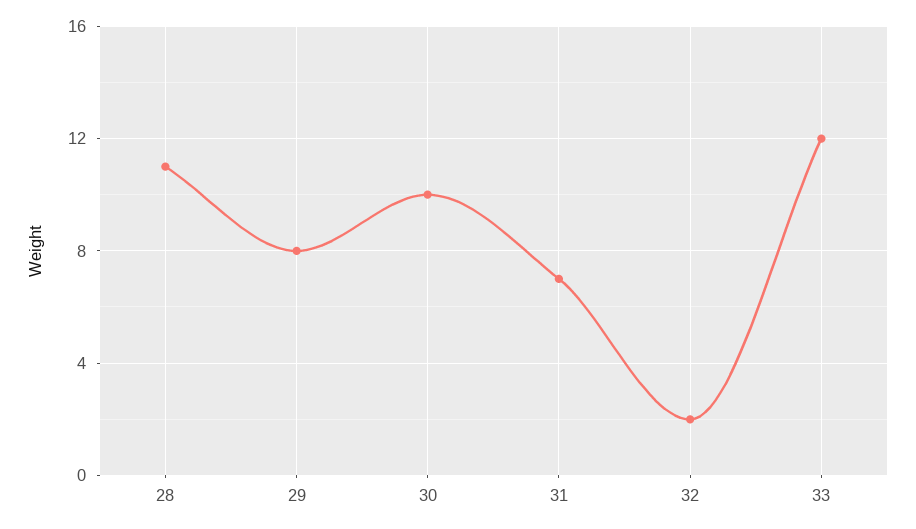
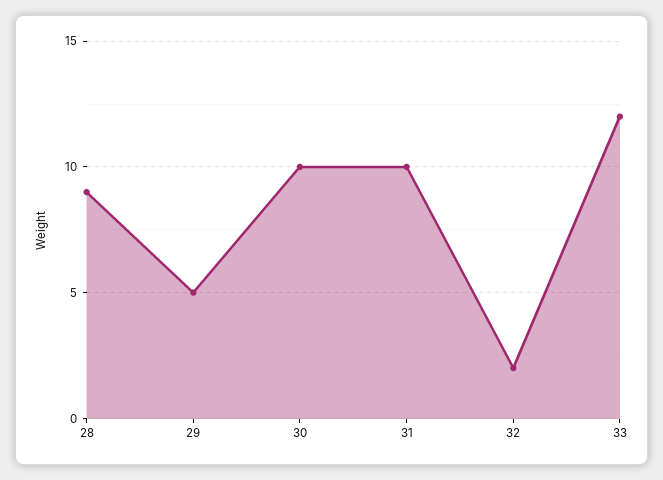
28: 11 -> 9
29: 8 -> 5
31: 7 -> 10

